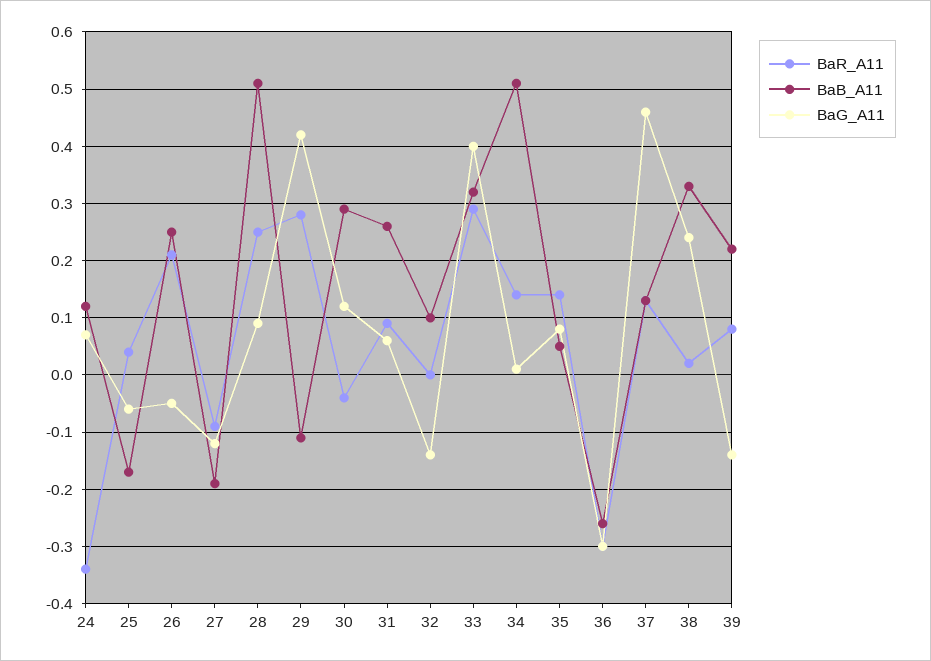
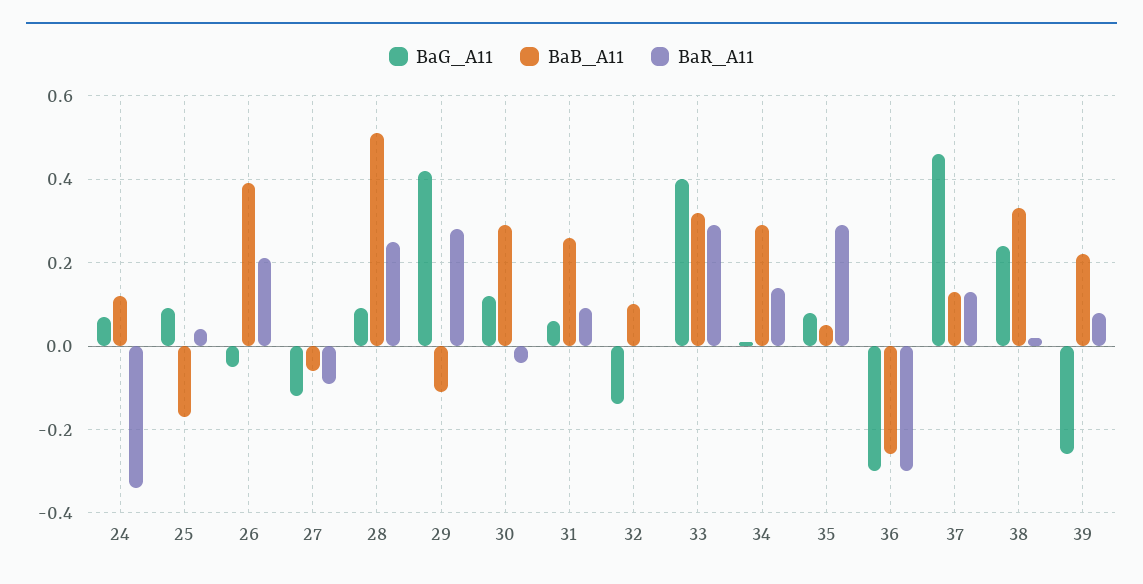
BaG_A11, 25: -0.05 -> 0.1
BaB_A11, 26: 0.25 -> 0.4
BaB_A11, 27: -0.2 -> -0.05
BaB_A11, 34: 0.5 -> 0.3
BaR_A11, 35: 0.15 -> 0.3
BaG_A11, 39: -0.15 -> -0.25

